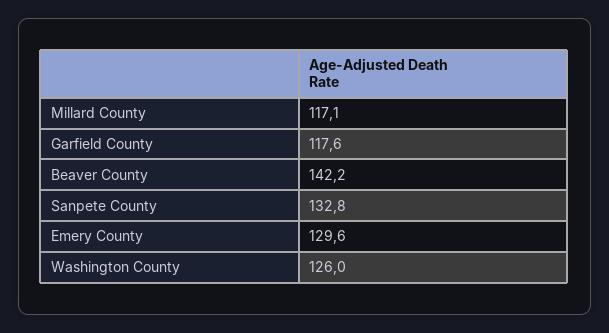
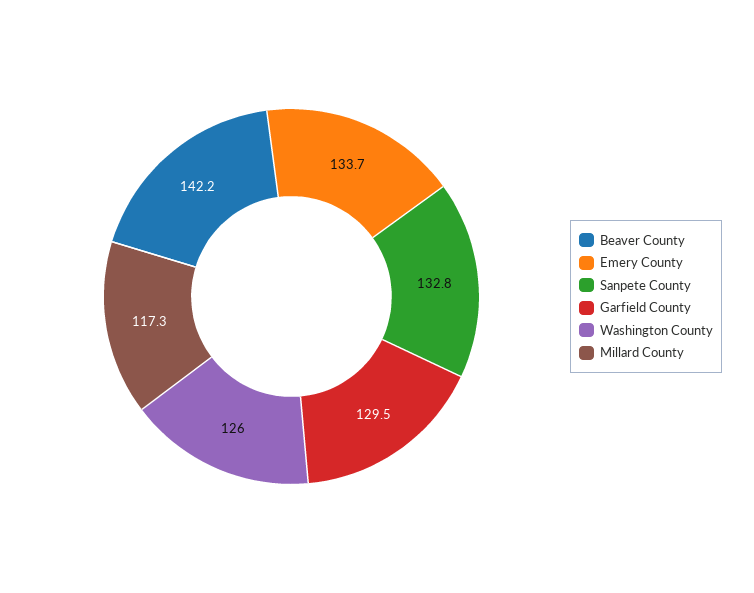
Millard County: 117.1 -> 117.3
Garfield County: 117.6 -> 129.5
Emery County: 129.6 -> 133.7

